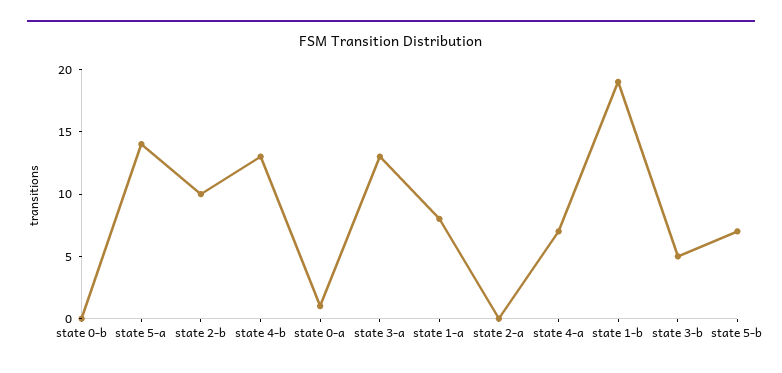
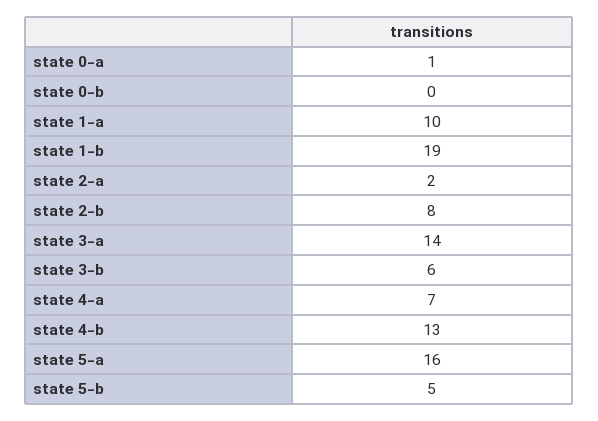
state 5-a: 14 -> 16
state 2-b: 10 -> 8
state 3-a: 13 -> 14
state 1-a: 8 -> 10
state 2-a: 0 -> 2
state 3-b: 5 -> 6
state 5-b: 7 -> 5

